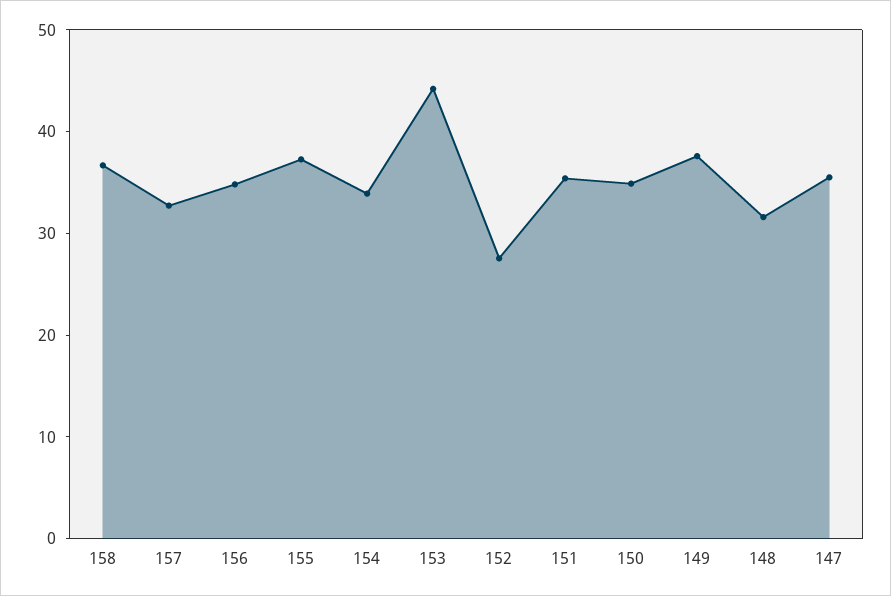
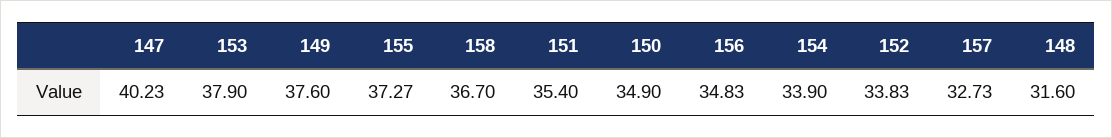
153: 44 -> 37.9
152: 28 -> 33.83
147: 36 -> 40.23

